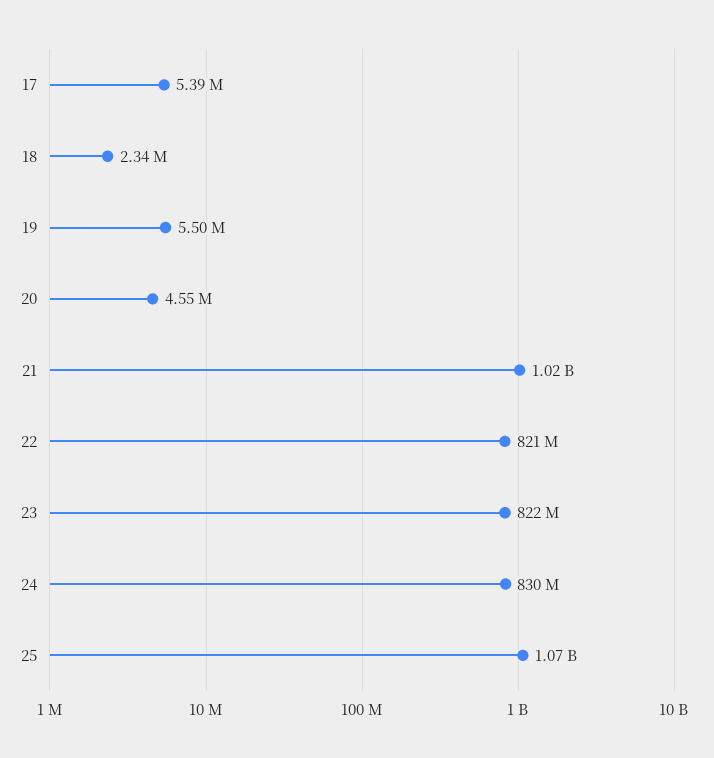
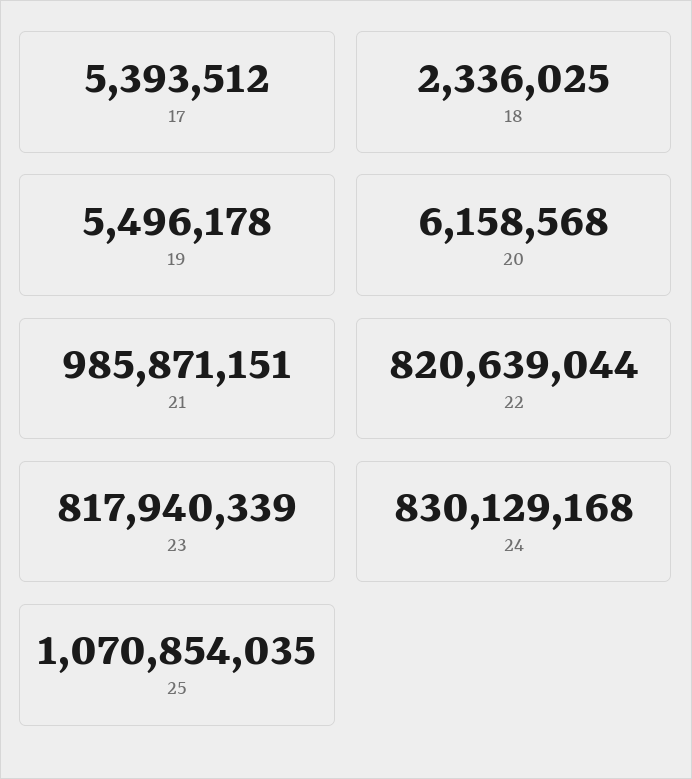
20: 4550000 -> 6158568
21: 1020000000 -> 985871151
23: 822000000 -> 817940339

